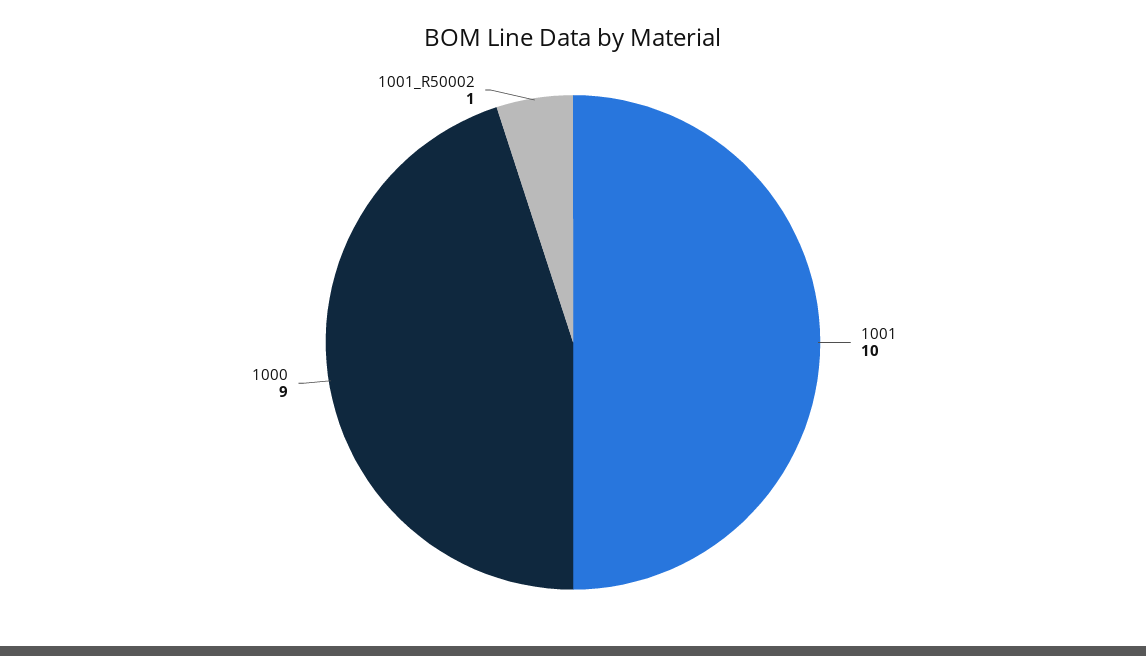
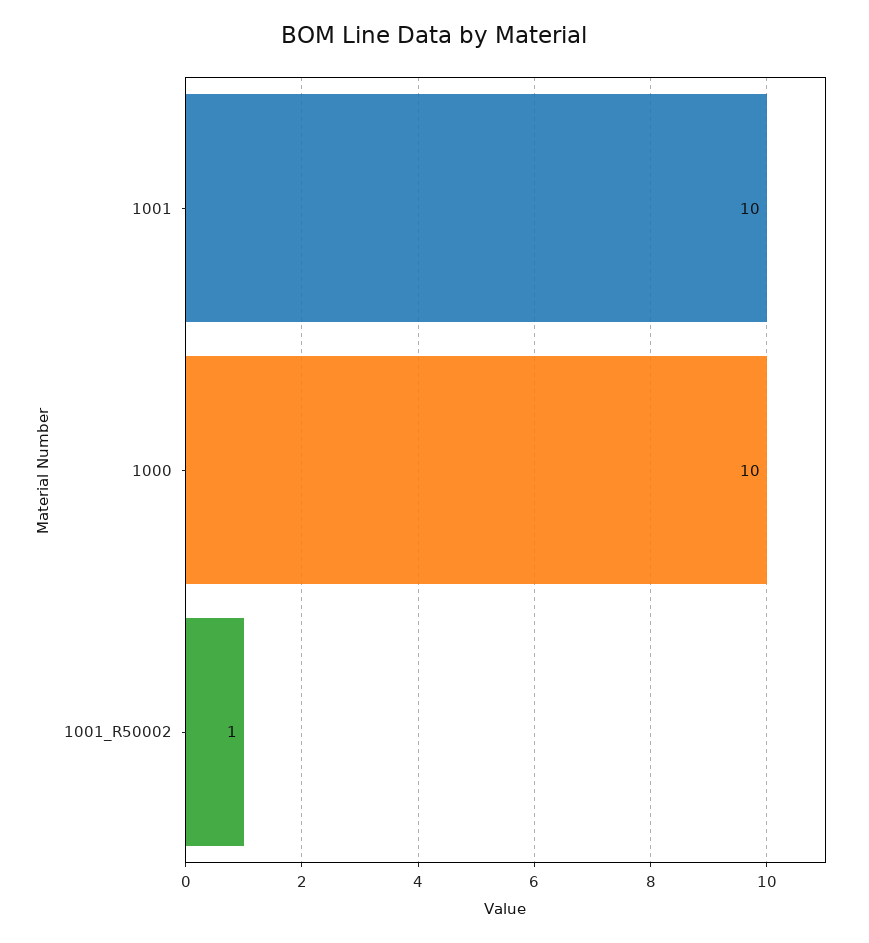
1000: 9 -> 10

